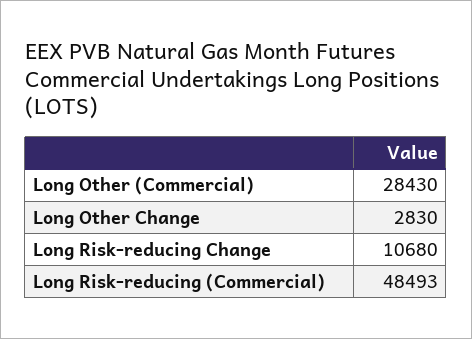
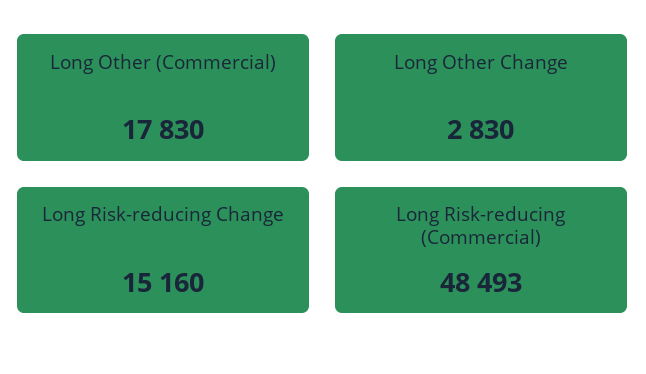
Long Other (Commercial): 28430 -> 17830
Long Risk-reducing Change: 10680 -> 15160

